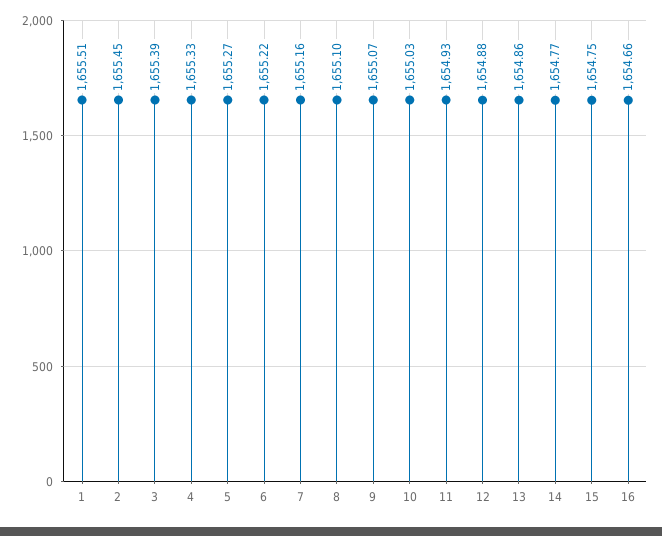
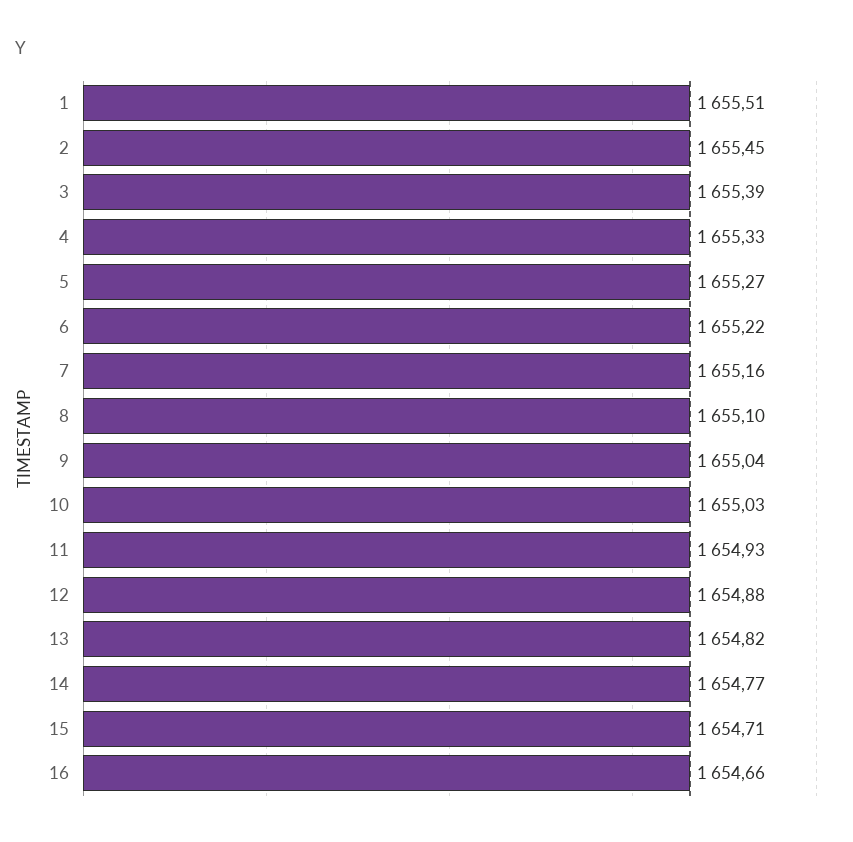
9: 1655.07 -> 1655.04
13: 1654.86 -> 1654.82
15: 1654.75 -> 1654.71

